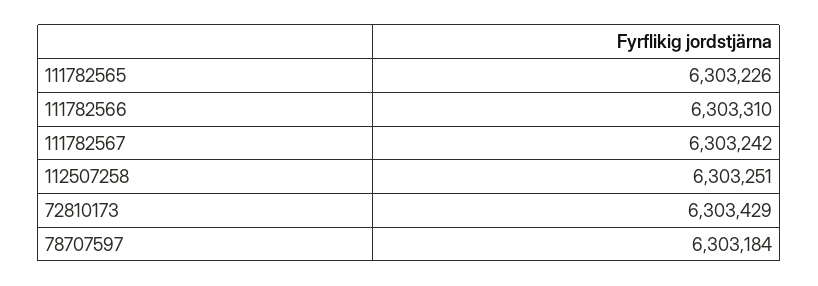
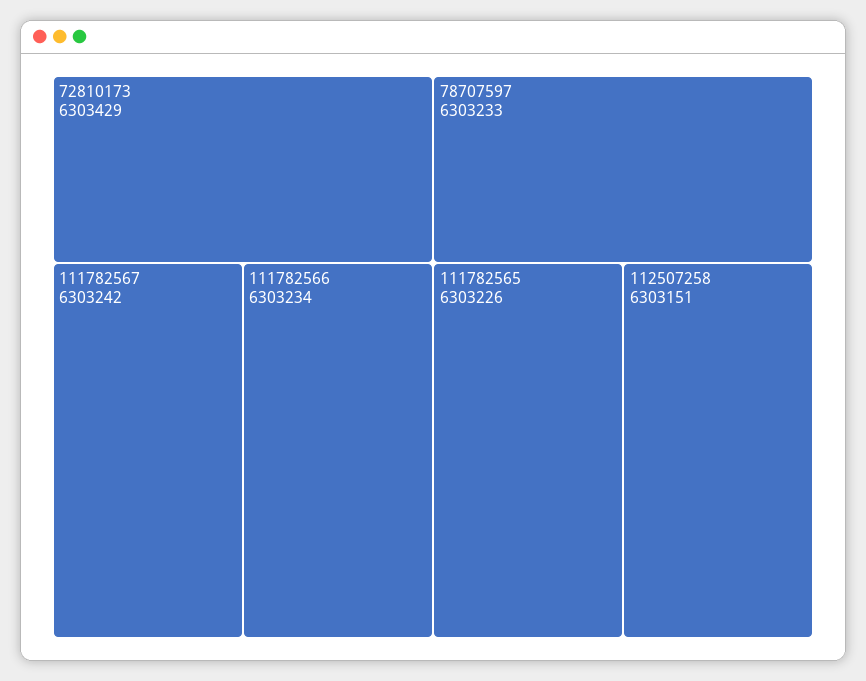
111782566: 6303310 -> 6303234
112507258: 6303251 -> 6303151
78707597: 6303184 -> 6303233

